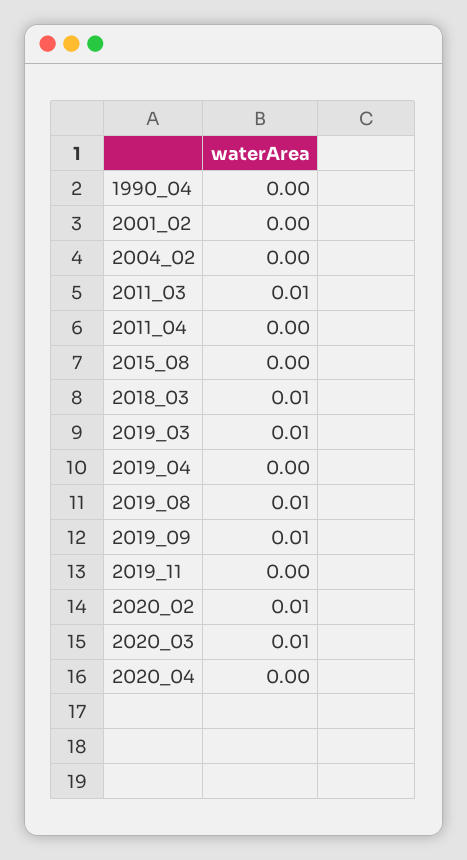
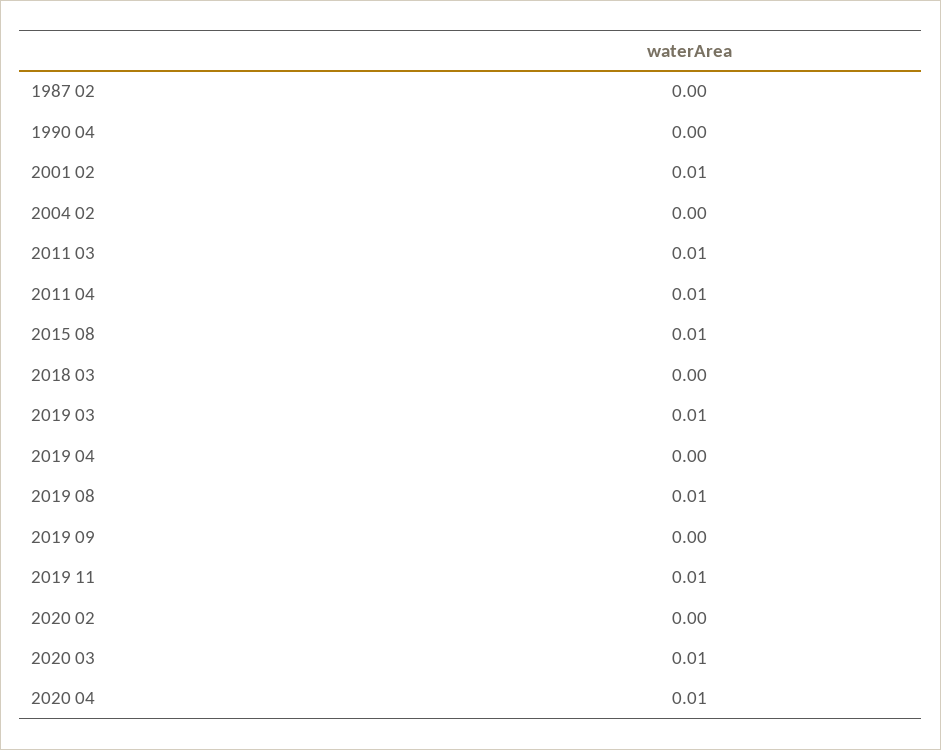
2001_02: 0 -> 0.01
2011_04: 0 -> 0.01
2015_08: 0 -> 0.01
2018_03: 0.01 -> 0
2019_09: 0.01 -> 0
2019_11: 0 -> 0.01
2020_02: 0.01 -> 0
2020_04: 0 -> 0.01
1987 02: none -> 0

